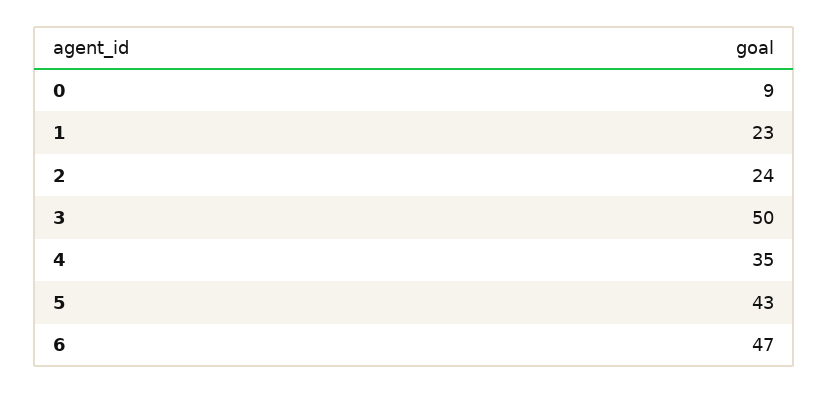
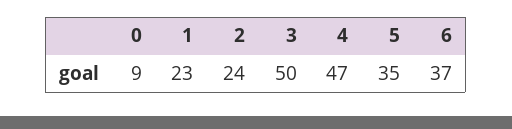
4: 35 -> 47
5: 43 -> 35
6: 47 -> 37

